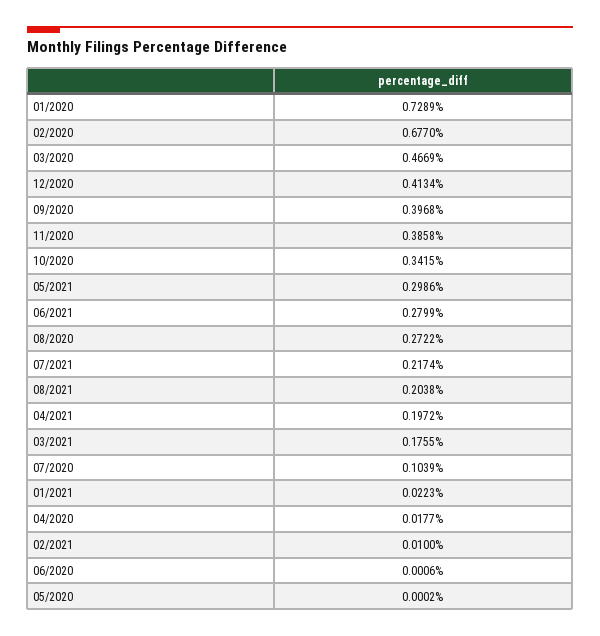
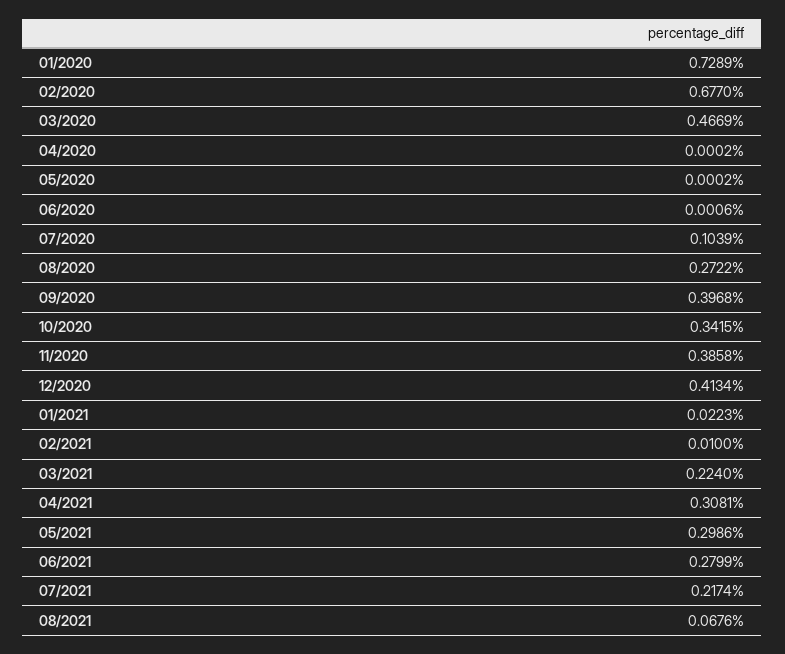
08/2021: 0.2038 -> 0.0676
04/2021: 0.1972 -> 0.3081
03/2021: 0.1755 -> 0.224
04/2020: 0.0177 -> 0.0002

